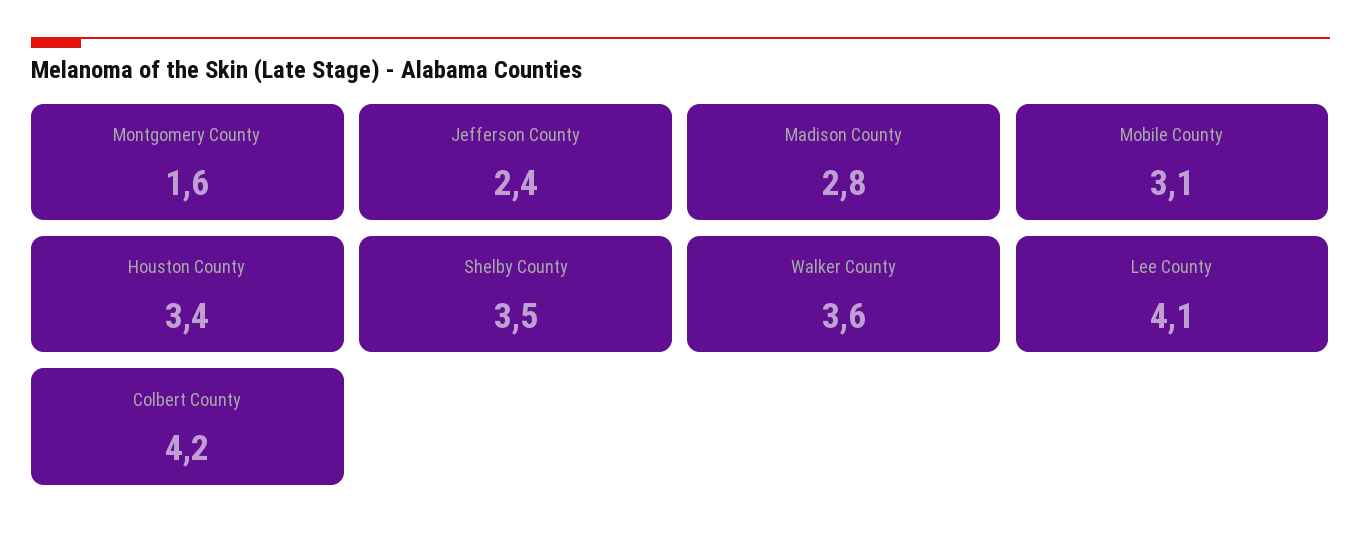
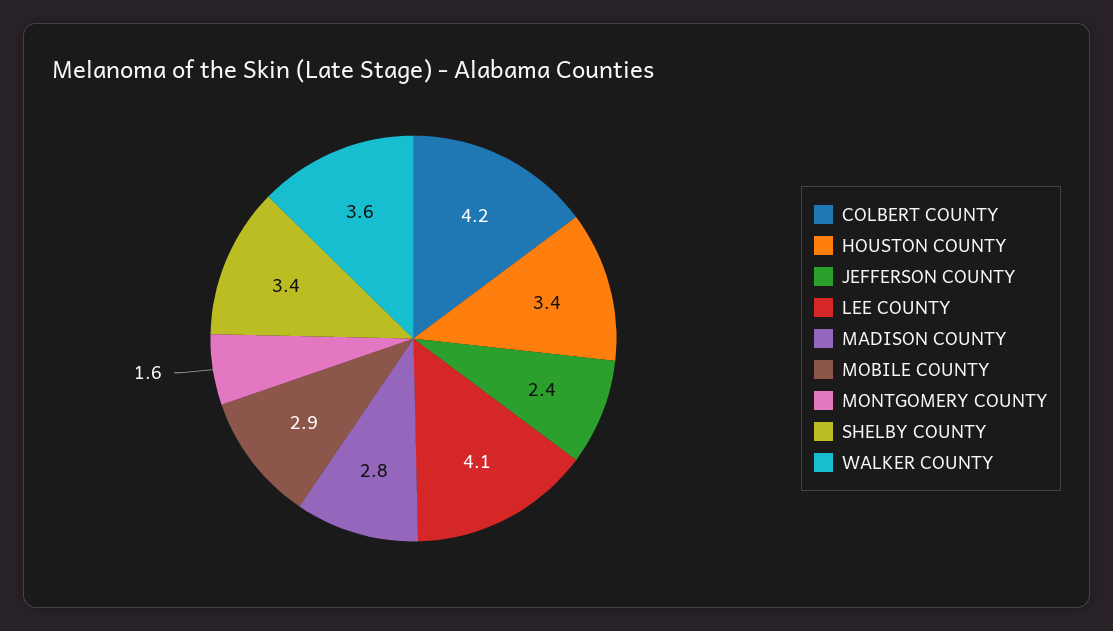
Mobile County: 3.1 -> 2.9
Shelby County: 3.5 -> 3.4

